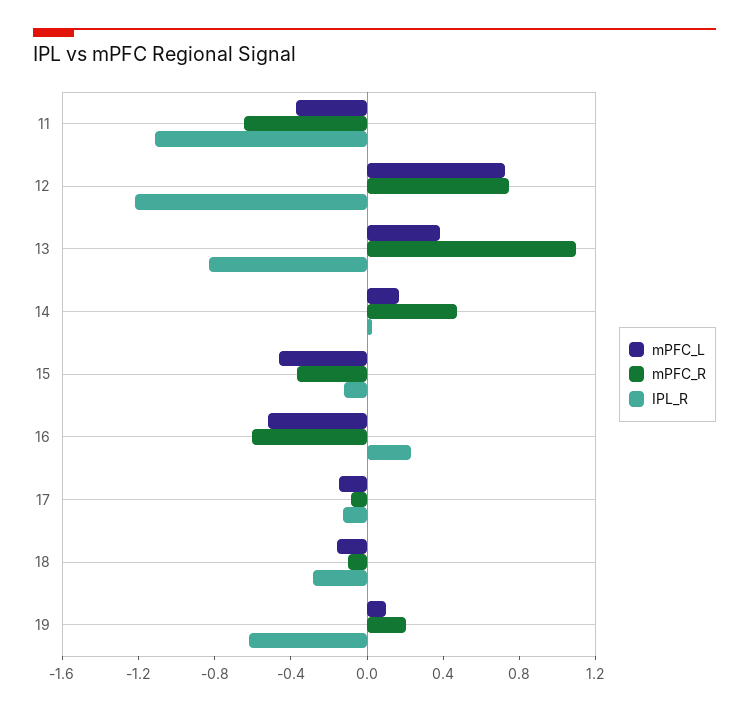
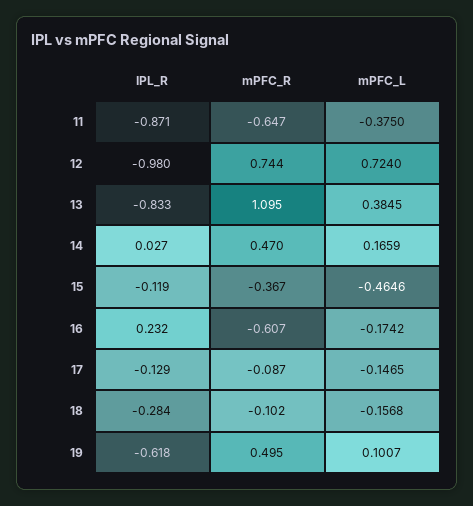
IPL_R, 11: -1.1 -> -0.871
IPL_R, 12: -1.2 -> -0.98
mPFC_L, 16: -0.5 -> -0.1742
mPFC_R, 19: 0.2 -> 0.495

